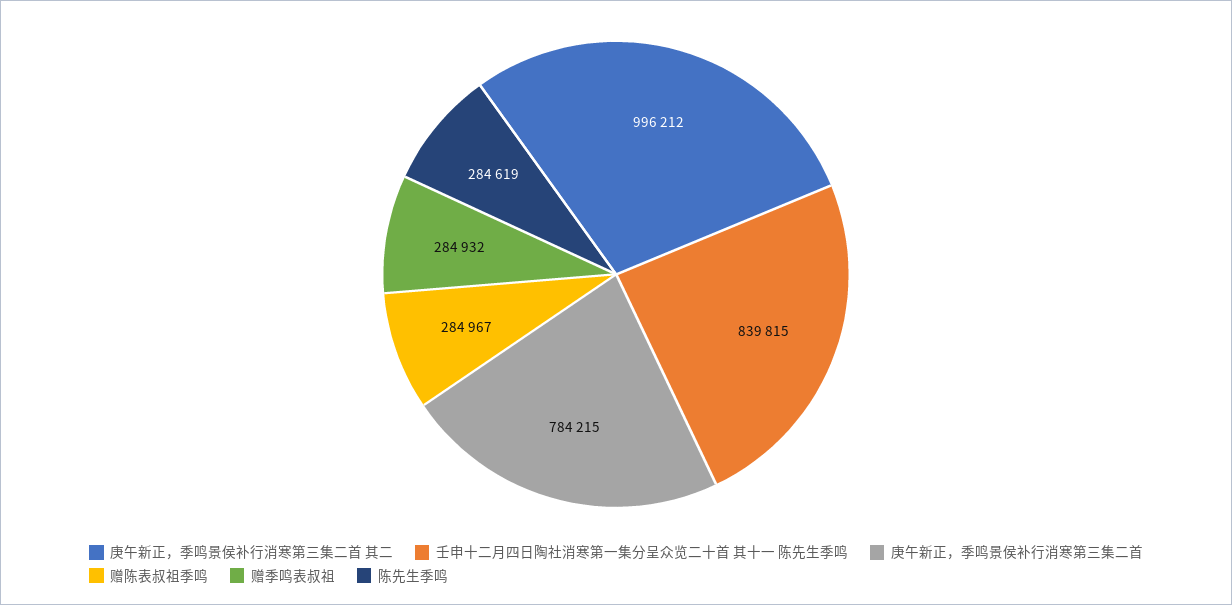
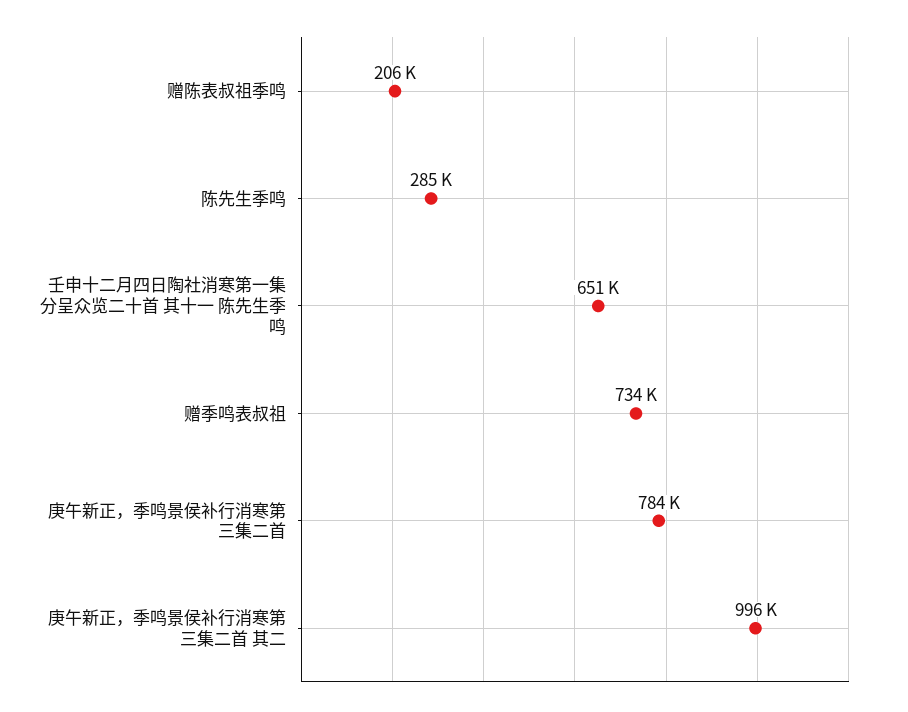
壬申十二月四日陶社消寒第一集分呈众览二十首 其十一 陈先生季鸣: 839815 -> 651000
赠陈表叔祖季鸣: 284967 -> 206000
赠季鸣表叔祖: 284932 -> 734000

